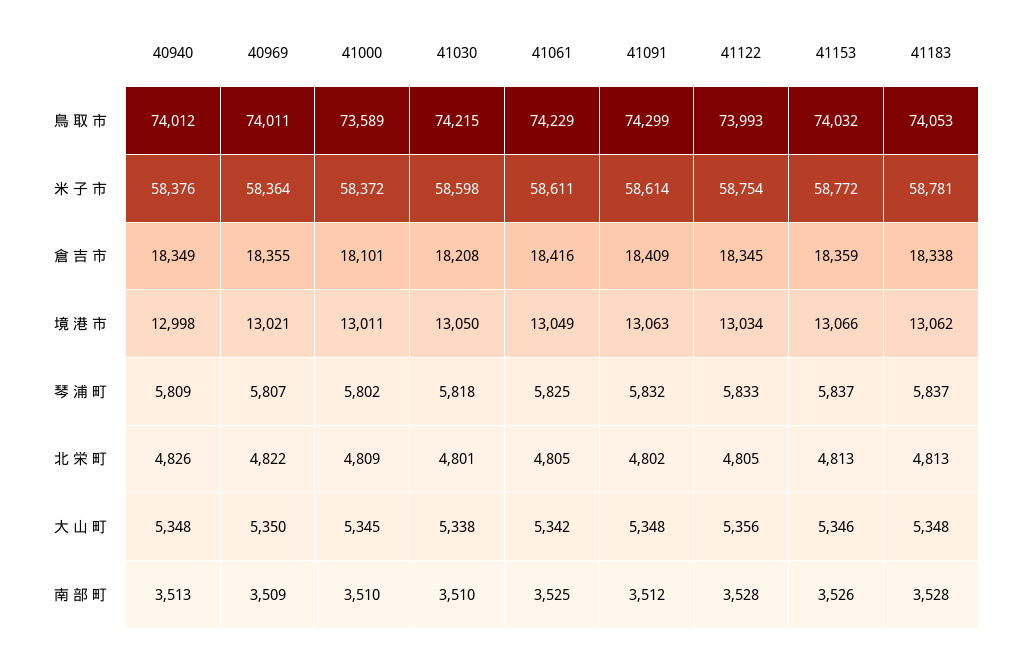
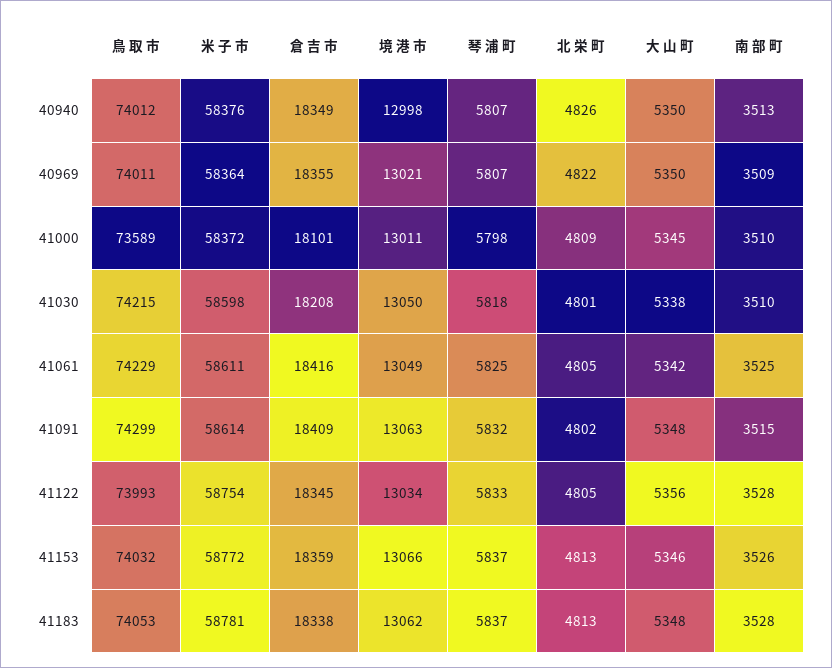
40940, 琴 浦 町: 5809 -> 5807
41000, 琴 浦 町: 5802 -> 5798
40940, 大 山 町: 5348 -> 5350
41091, 南 部 町: 3512 -> 3515

